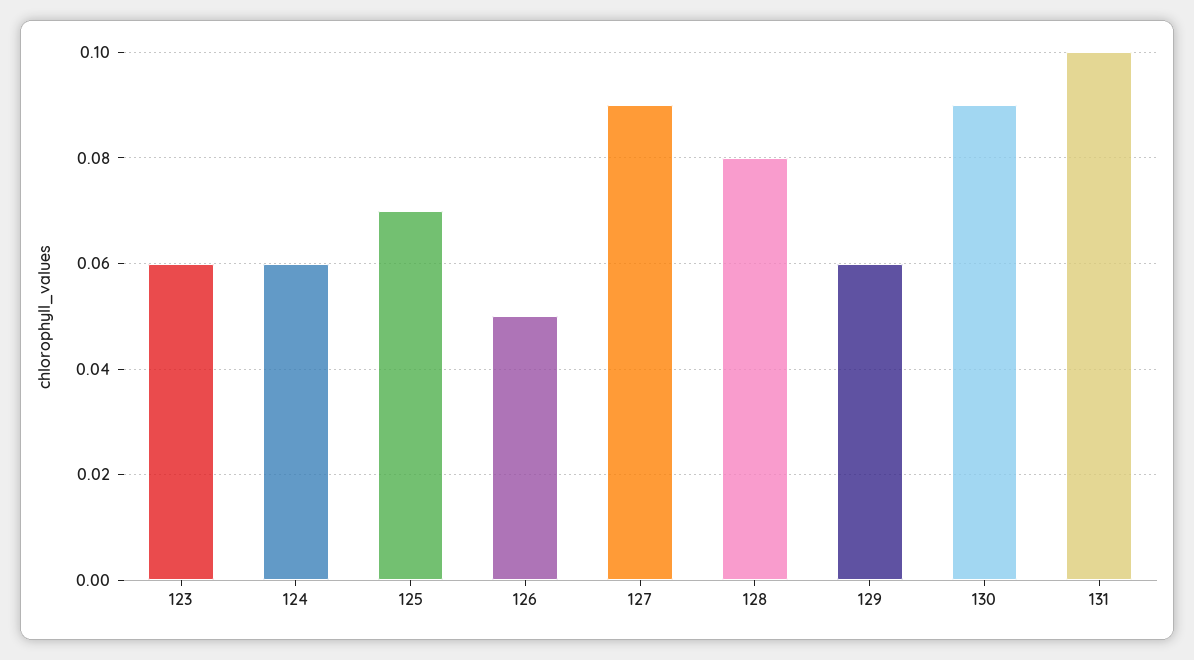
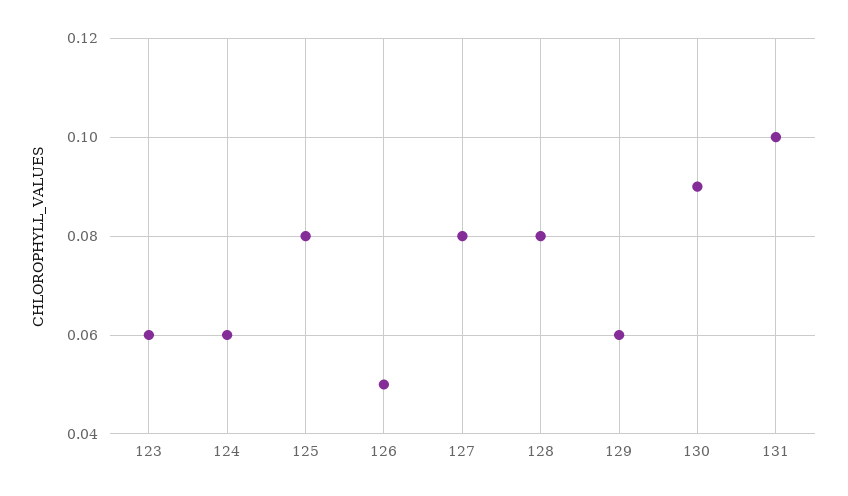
125: 0.07 -> 0.08
127: 0.09 -> 0.08

